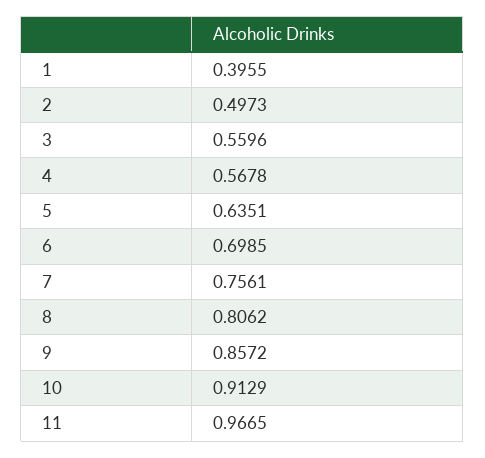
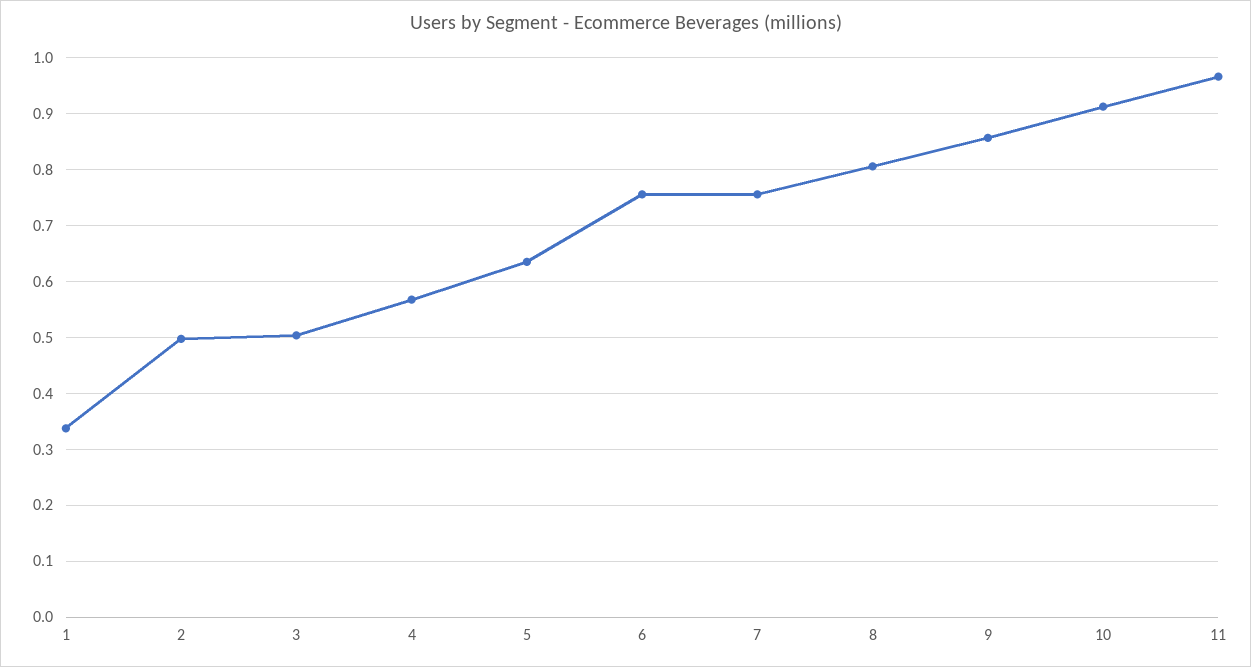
1: 0.3955 -> 0.34
3: 0.5596 -> 0.5
6: 0.6985 -> 0.76

